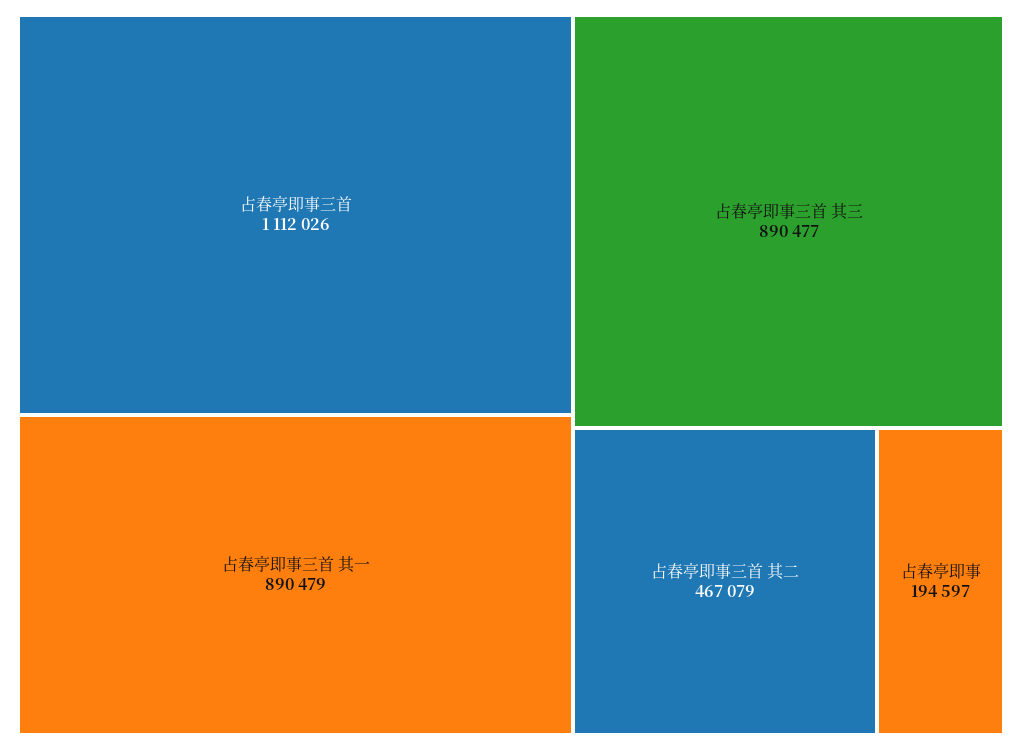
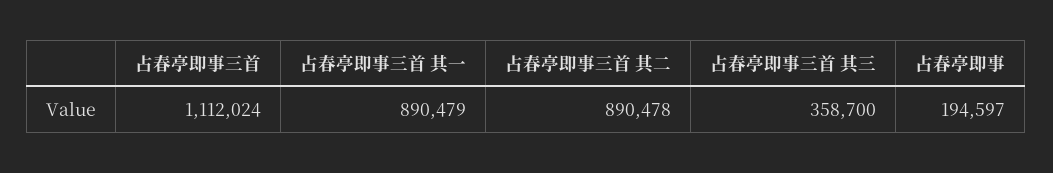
占春亭即事三首: 1112026 -> 1112024
占春亭即事三首 其三: 890477 -> 358700
占春亭即事三首 其二: 467079 -> 890478

